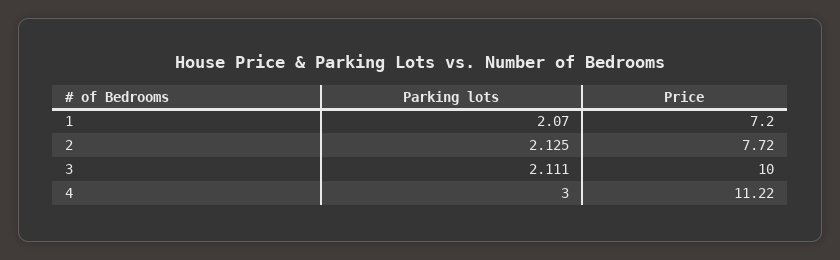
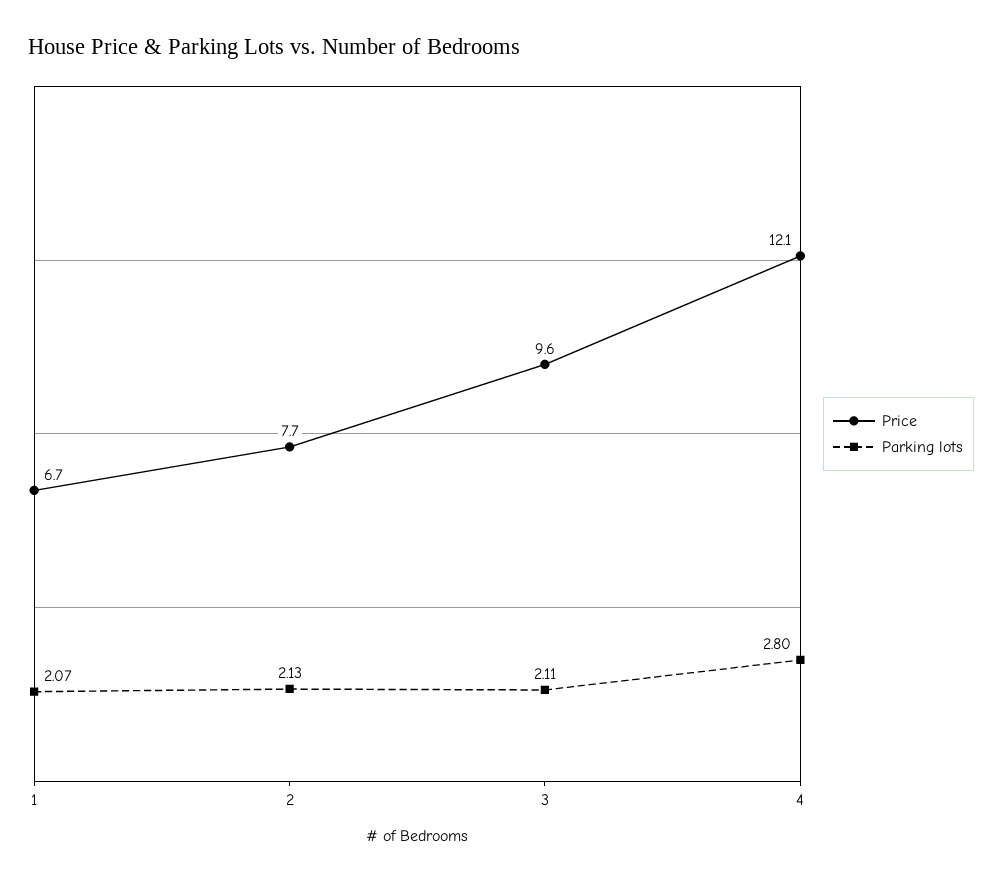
Price, 1: 7.2 -> 6.7
Price, 3: 10 -> 9.6
Parking lots, 4: 3 -> 2.8
Price, 4: 11.22 -> 12.1

